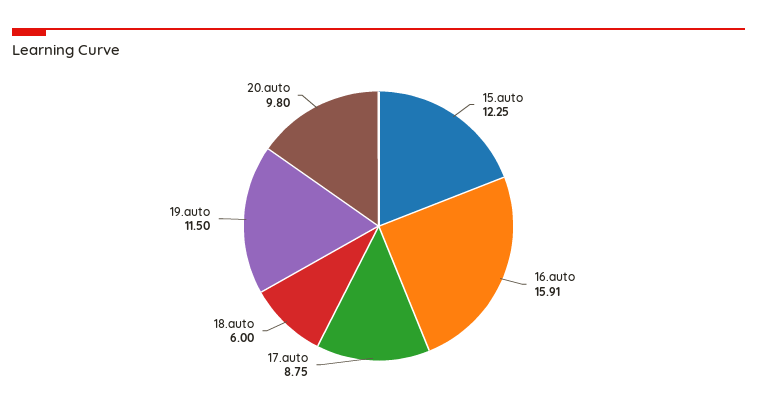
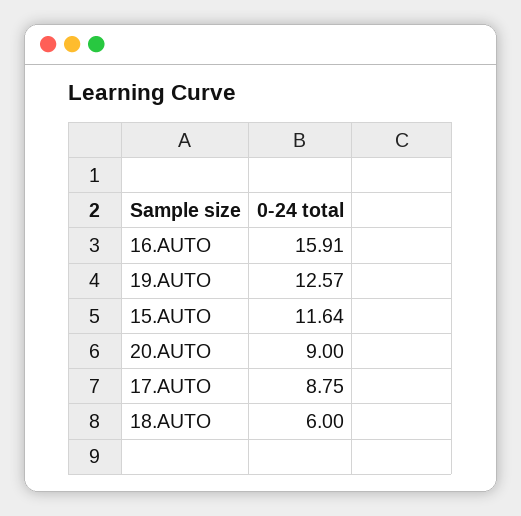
15.auto: 12.25 -> 11.64
19.auto: 11.5 -> 12.57
20.auto: 9.8 -> 9

